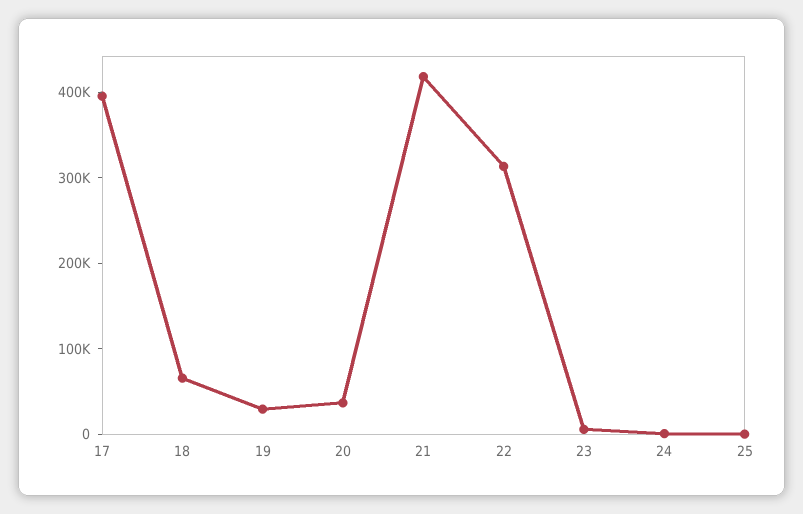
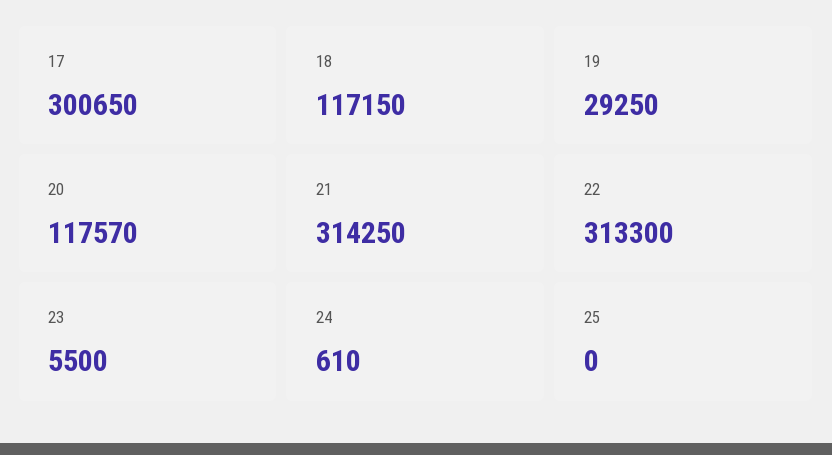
17: 400000 -> 300650
18: 60000 -> 117150
20: 40000 -> 117570
21: 420000 -> 314250

